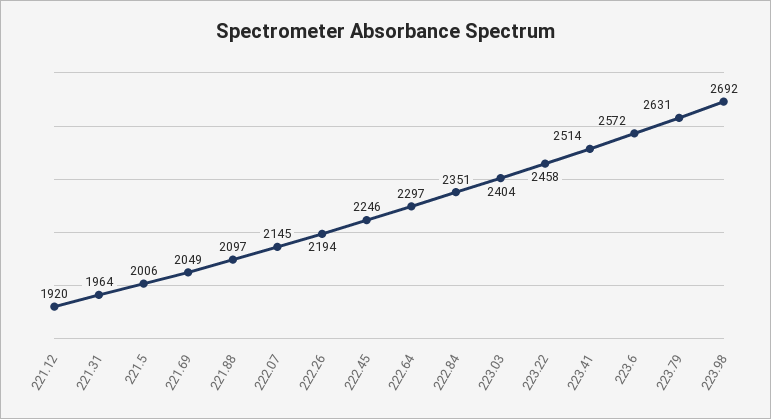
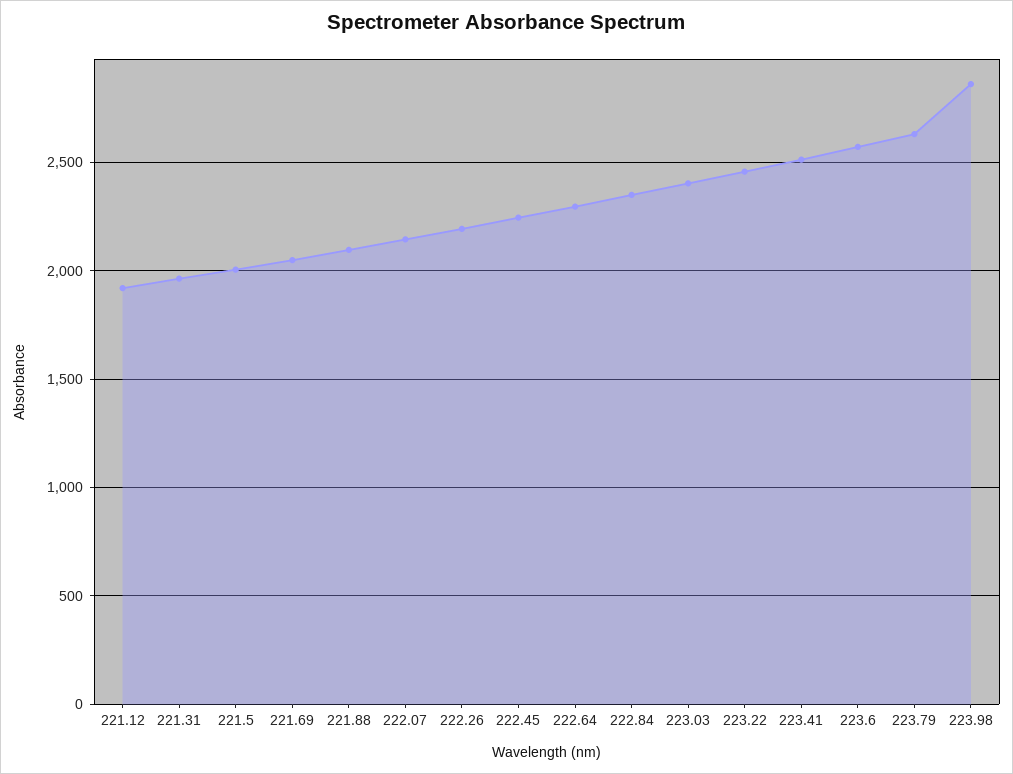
223.98: 2692 -> 2850

